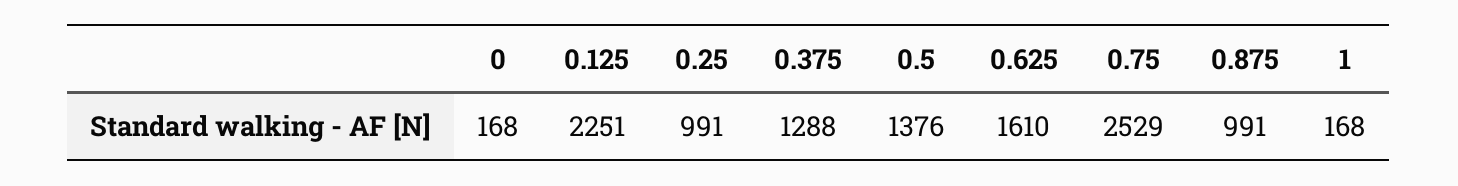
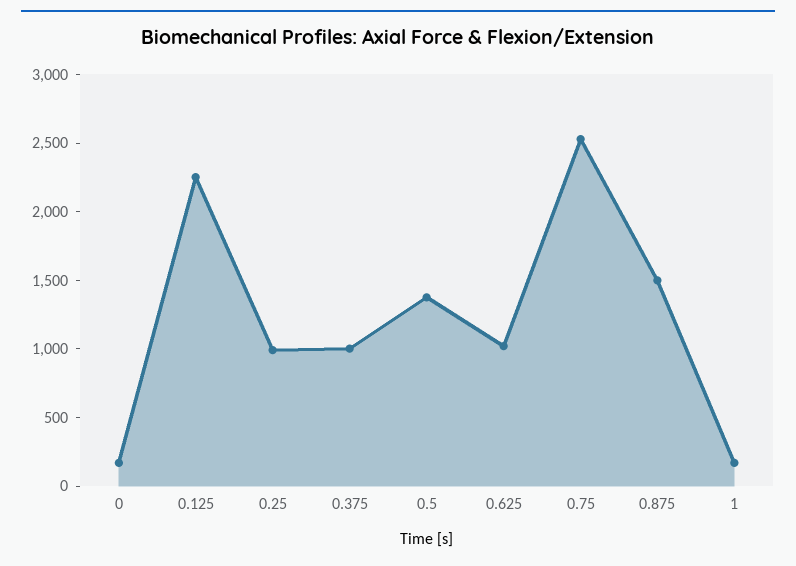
0.375: 1288 -> 1000
0.625: 1610 -> 1000
0.875: 991 -> 1500

